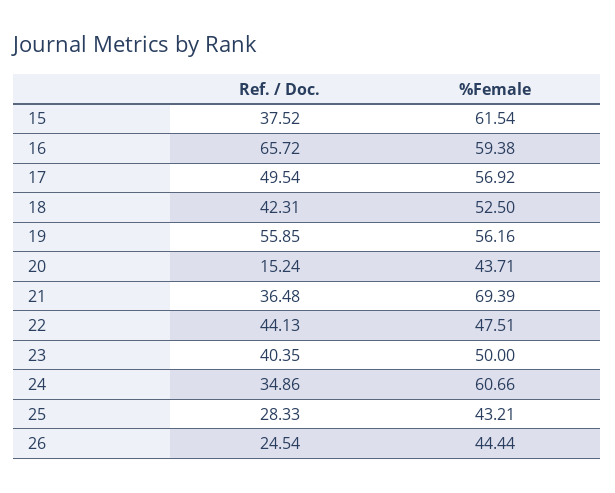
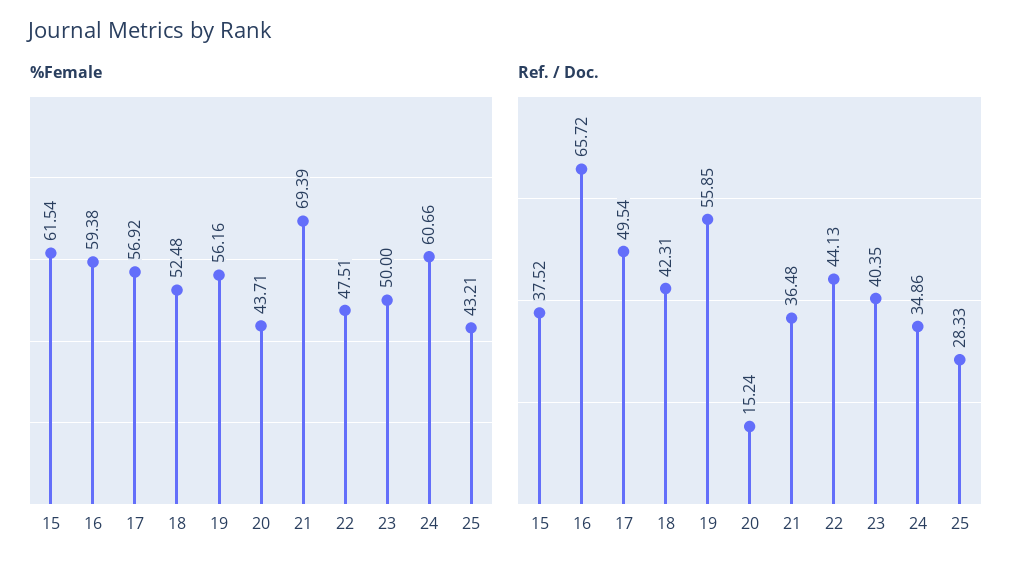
%Female, 18: 52.5 -> 52.48
Ref. / Doc., 26: 24.54 -> none
%Female, 26: 44.44 -> none

